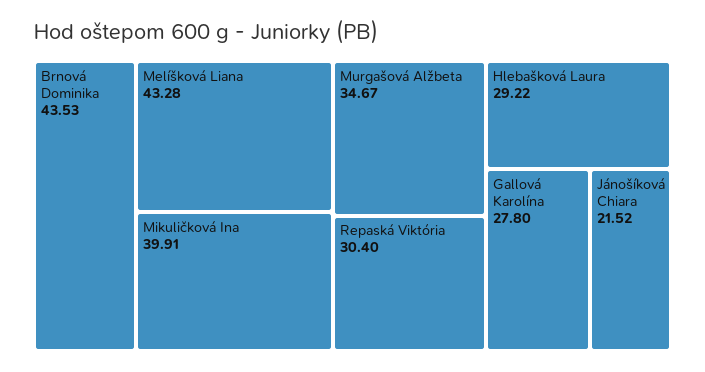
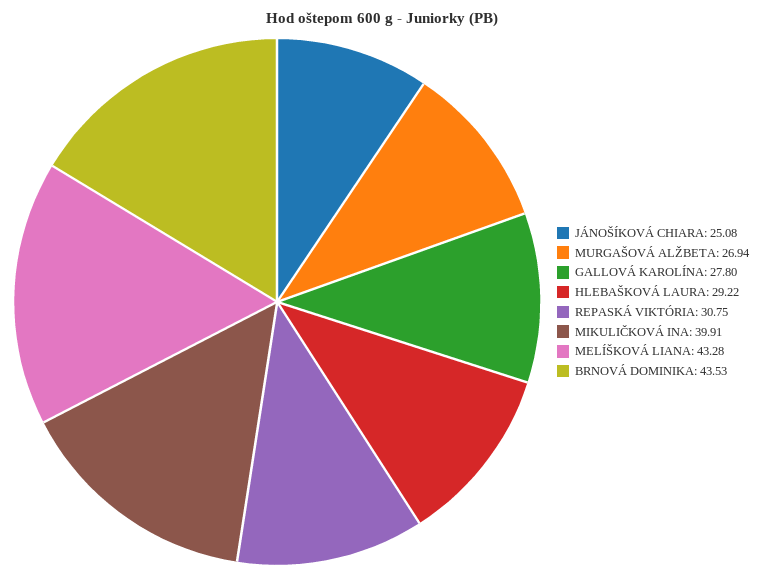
Murgašová Alžbeta: 34.67 -> 26.94
Repaská Viktória: 30.4 -> 30.75
Jánošíková Chiara: 21.52 -> 25.08

